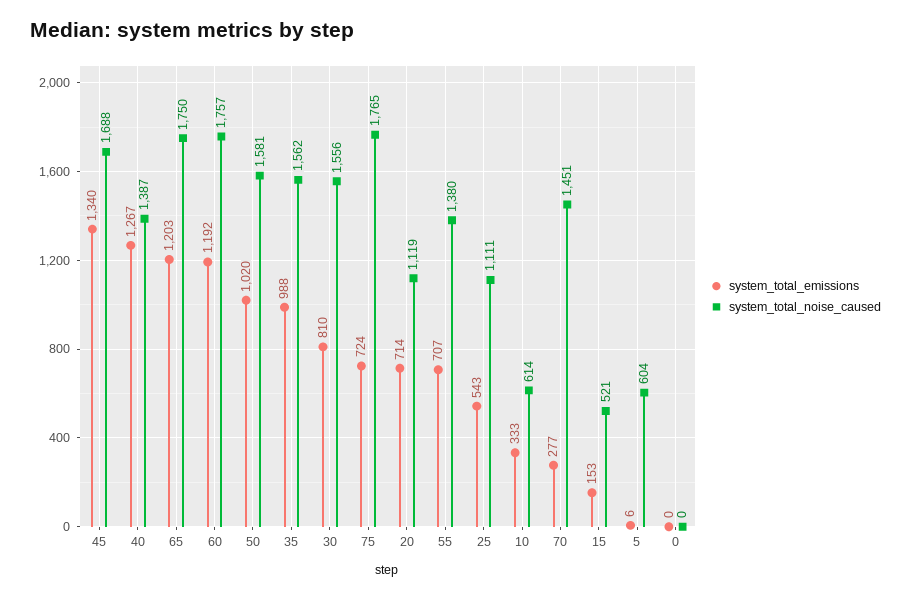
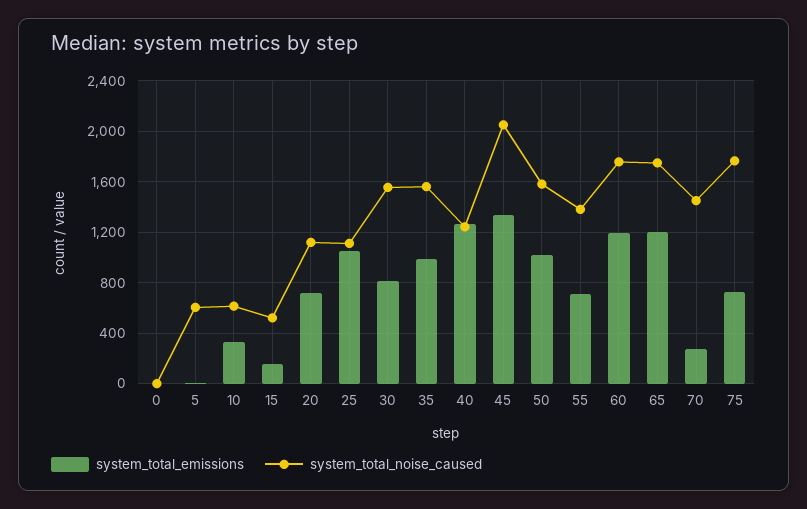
system_total_noise_caused, 45: 1688 -> 2050
system_total_noise_caused, 40: 1387 -> 1250
system_total_emissions, 25: 543 -> 1050

